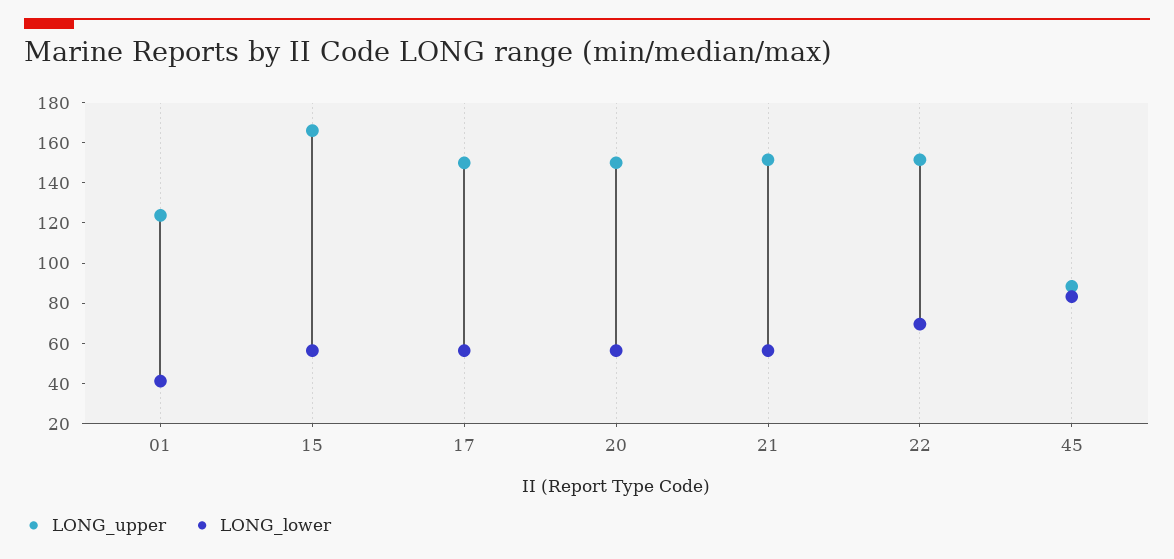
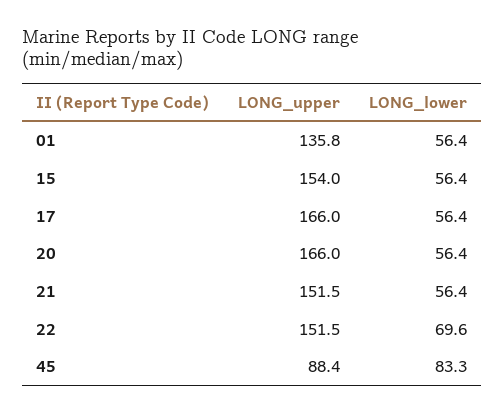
LONG_upper, 01: 125 -> 135.8
LONG_lower, 01: 40 -> 56.4
LONG_upper, 15: 165 -> 154
LONG_upper, 17: 150 -> 166
LONG_upper, 20: 150 -> 166

